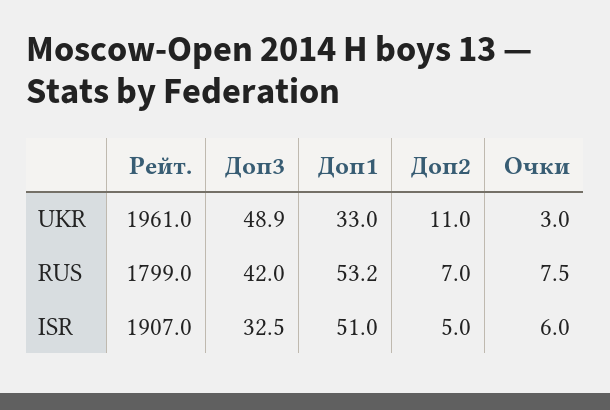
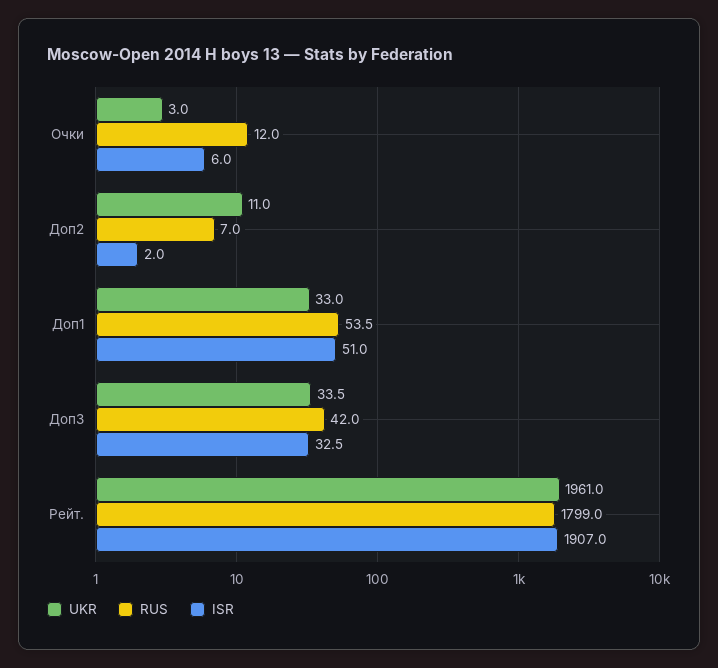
UKR, Доп3: 48.9 -> 33.5
RUS, Доп1: 53.2 -> 53.5
RUS, Очки: 7.5 -> 12
ISR, Доп2: 5 -> 2

